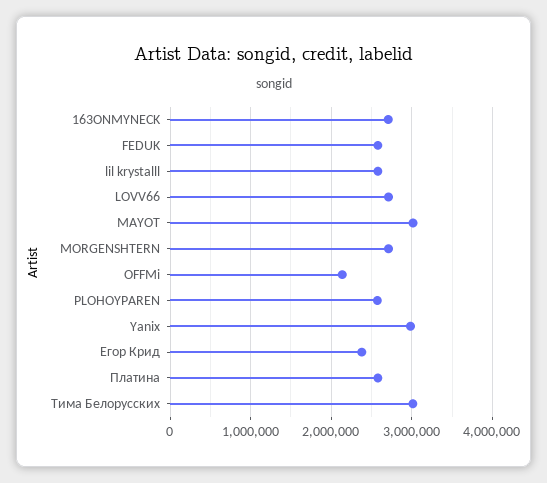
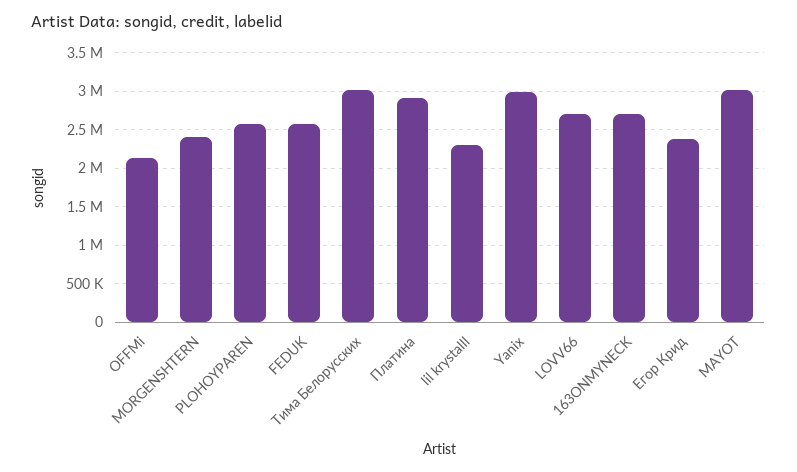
lil krystalll: 2600000 -> 2300000
MORGENSHTERN: 2700000 -> 2400000
Платина: 2600000 -> 2900000

